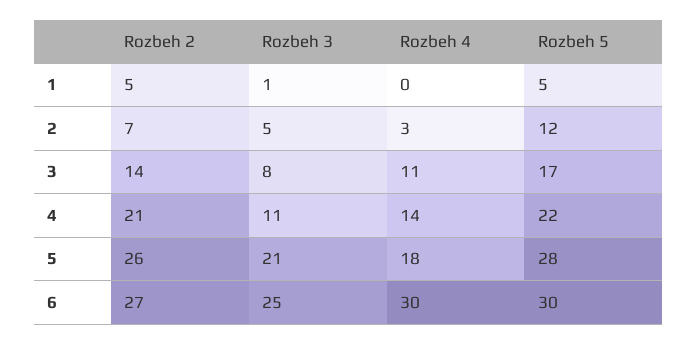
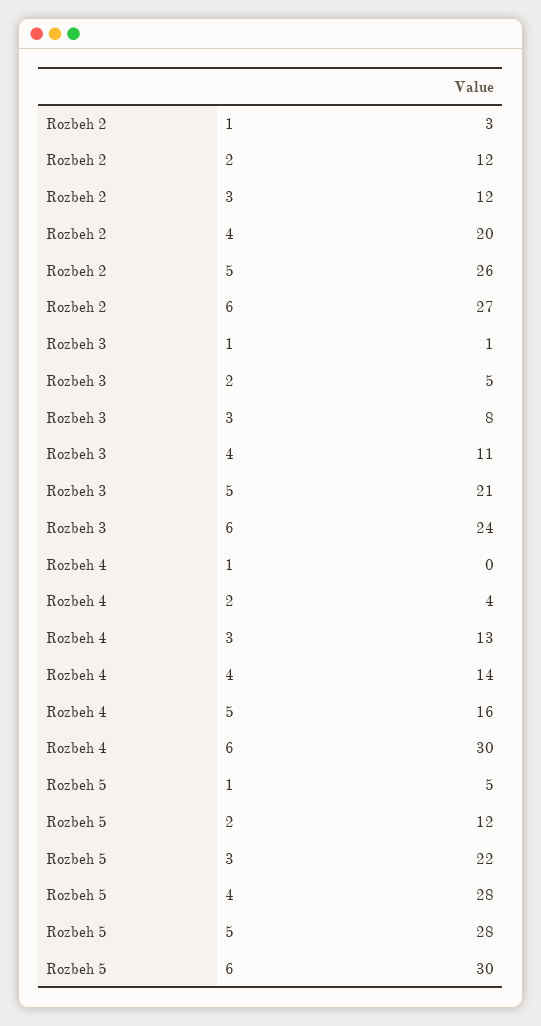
Rozbeh 2, 1: 5 -> 3
Rozbeh 2, 2: 7 -> 12
Rozbeh 4, 2: 3 -> 4
Rozbeh 2, 3: 14 -> 12
Rozbeh 4, 3: 11 -> 13
Rozbeh 5, 3: 17 -> 22
Rozbeh 2, 4: 21 -> 20
Rozbeh 5, 4: 22 -> 28
Rozbeh 4, 5: 18 -> 16
Rozbeh 3, 6: 25 -> 24

